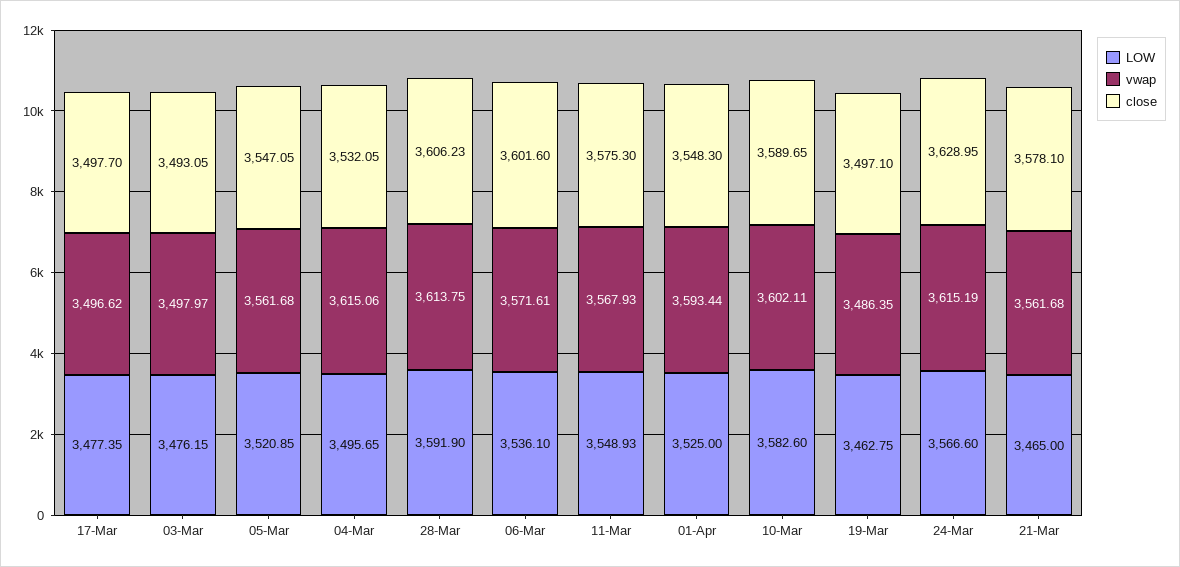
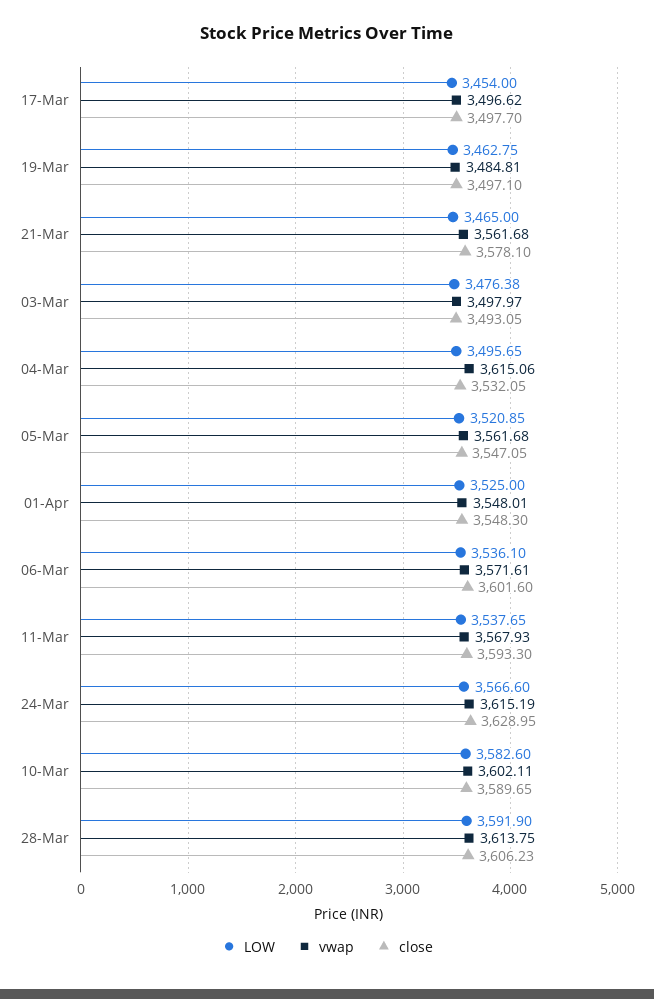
LOW, 17-Mar: 3477.35 -> 3454
LOW, 03-Mar: 3476.15 -> 3476.38
LOW, 11-Mar: 3548.93 -> 3537.65
close, 11-Mar: 3575.3 -> 3593.3
vwap, 01-Apr: 3593.44 -> 3548.01
vwap, 19-Mar: 3486.35 -> 3484.81

